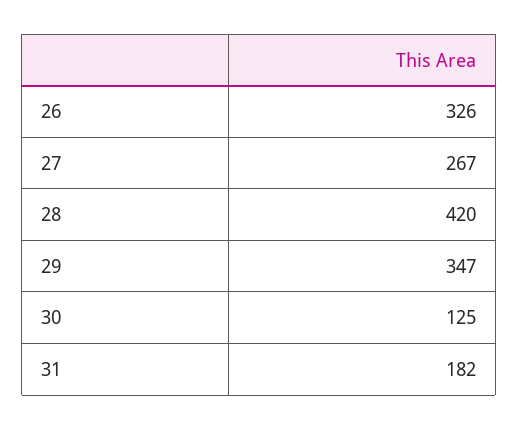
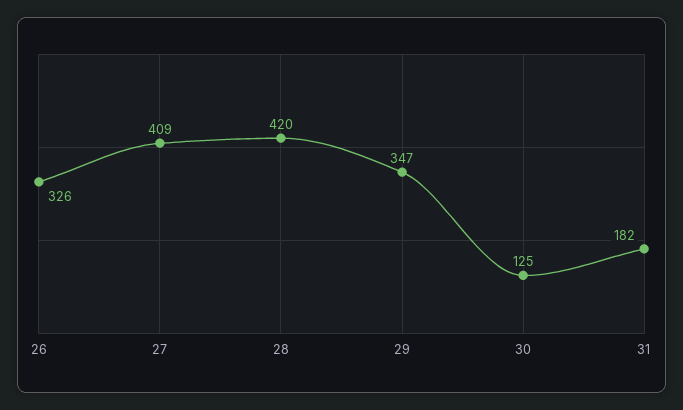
27: 267 -> 409

